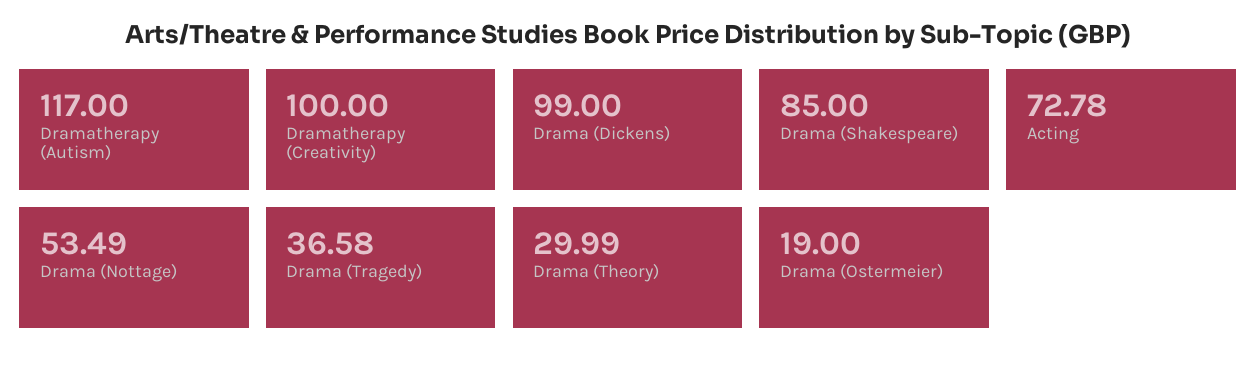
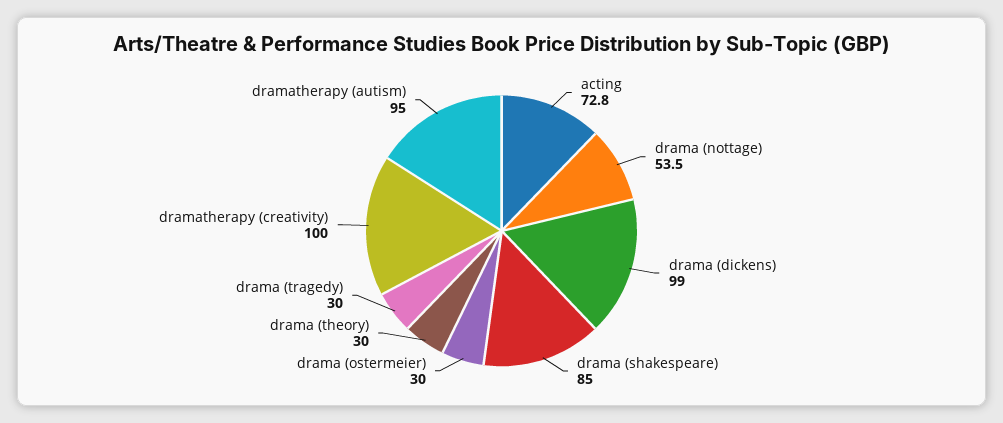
Dramatherapy (Autism): 117 -> 95
Drama (Tragedy): 36.58 -> 30
Drama (Ostermeier): 19 -> 30

